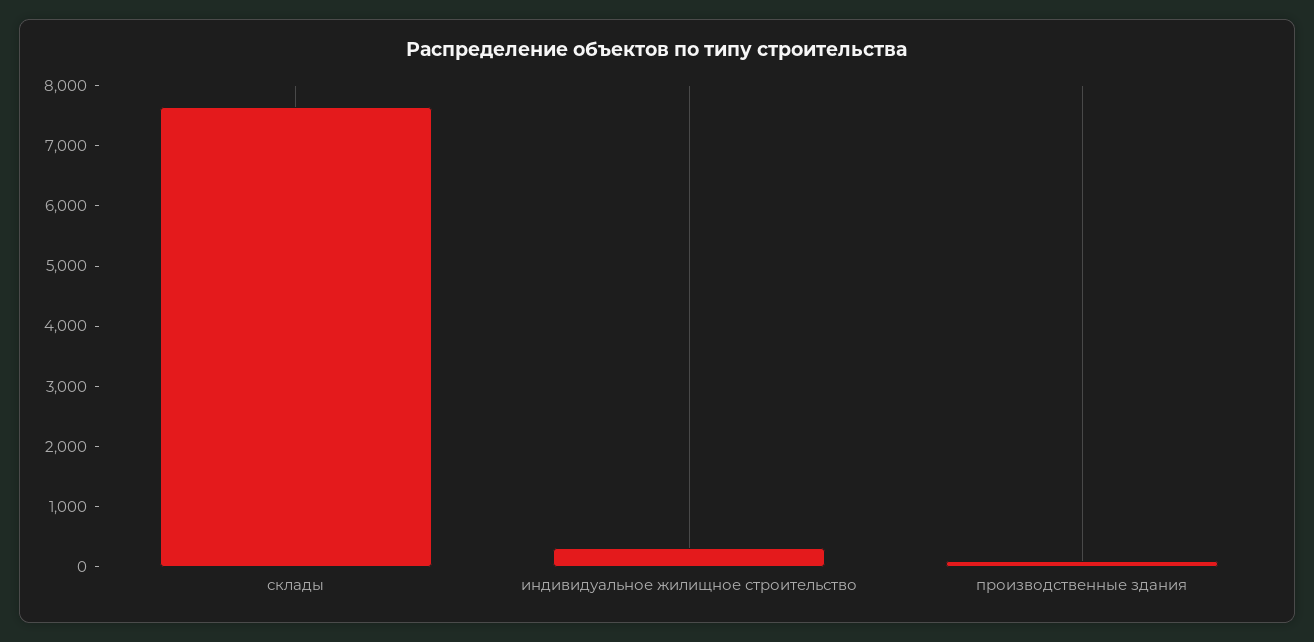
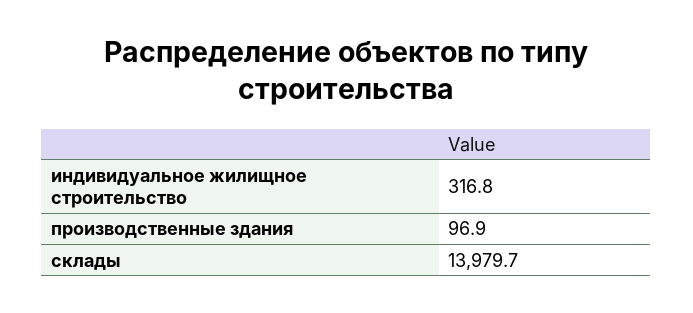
склады: 7600 -> 13979.7

